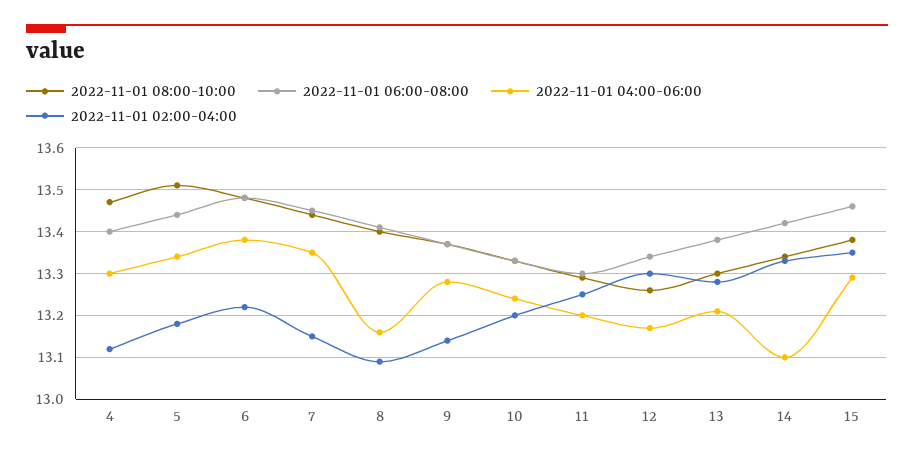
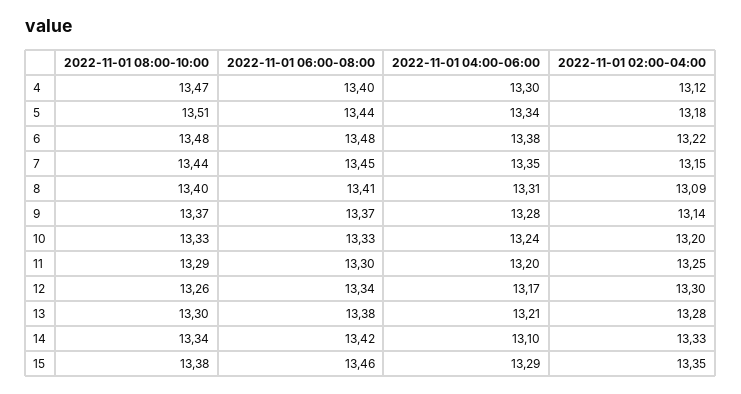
2022-11-01 04:00-06:00, 8: 13.15 -> 13.31

